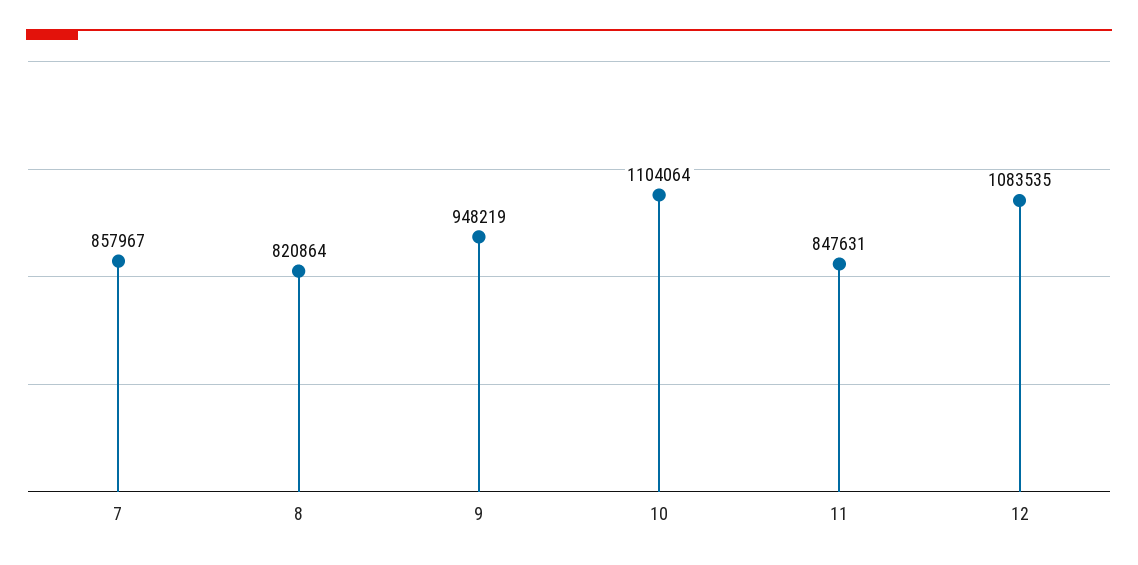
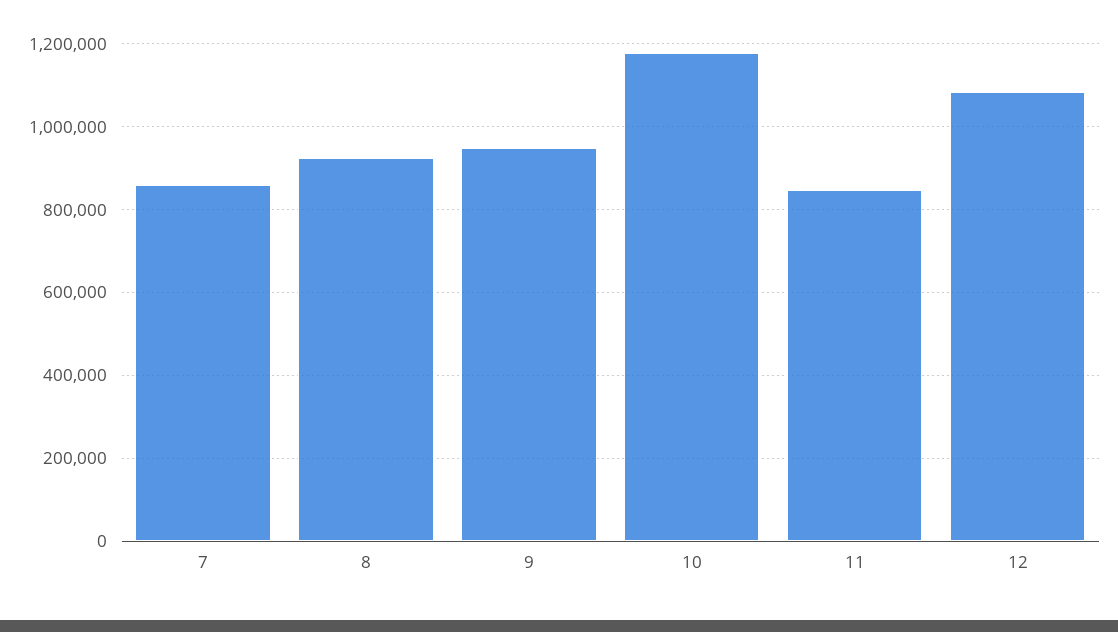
8: 820864 -> 920000
10: 1104064 -> 1180000

